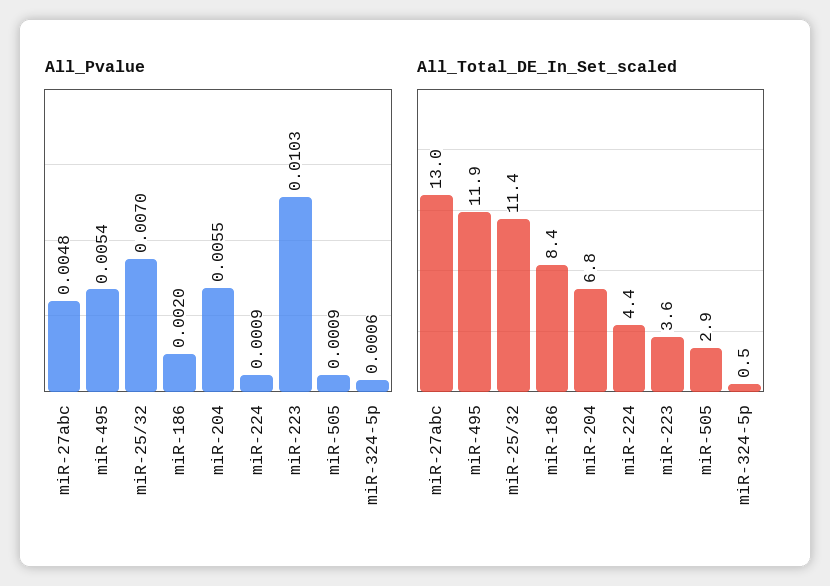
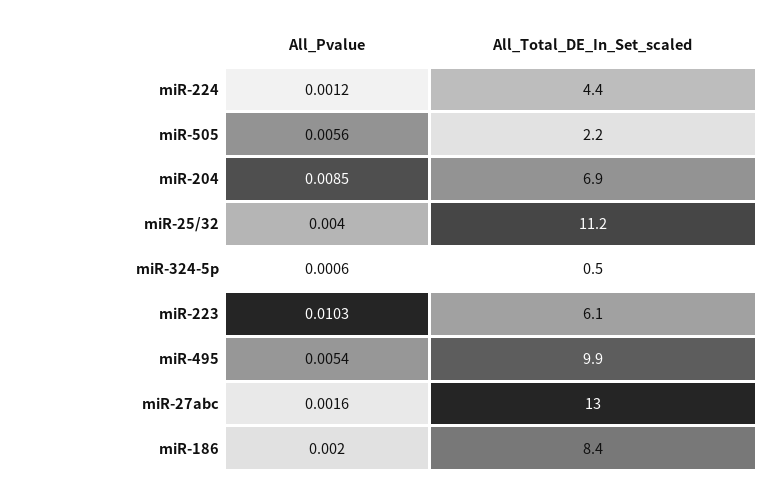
All_Pvalue, miR-27abc: 0.0048 -> 0.0016
All_Pvalue, miR-25/32: 0.007 -> 0.004
All_Pvalue, miR-204: 0.0055 -> 0.0085
All_Pvalue, miR-224: 0.0009 -> 0.0012
All_Pvalue, miR-505: 0.0009 -> 0.0056
All_Total_DE_In_Set_scaled, miR-495: 11.9 -> 9.9
All_Total_DE_In_Set_scaled, miR-25/32: 11.4 -> 11.2
All_Total_DE_In_Set_scaled, miR-204: 6.8 -> 6.9
All_Total_DE_In_Set_scaled, miR-223: 3.6 -> 6.1
All_Total_DE_In_Set_scaled, miR-505: 2.9 -> 2.2

